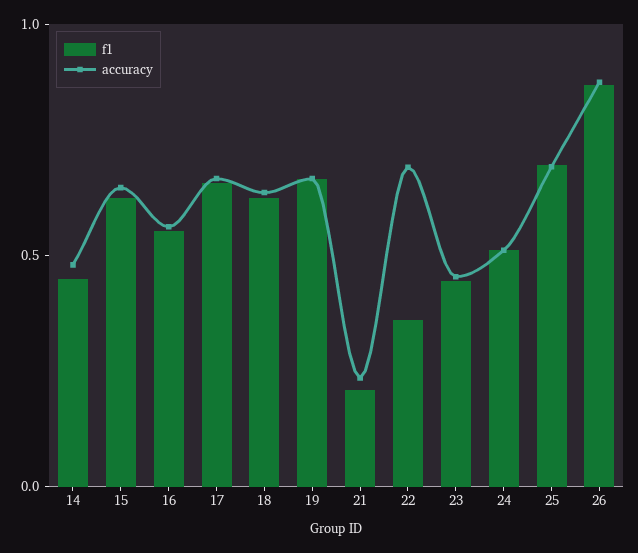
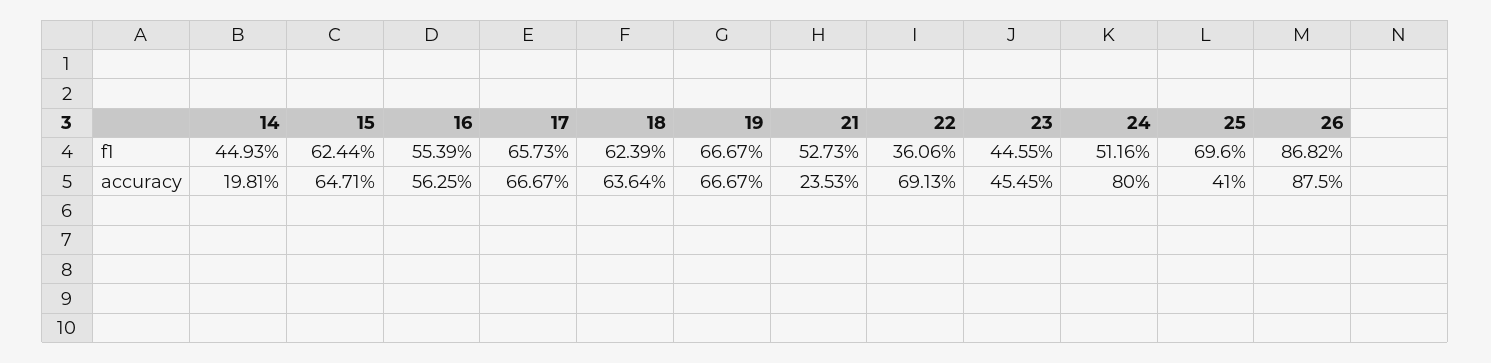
accuracy, 14: 0.5 -> 0.1981
f1, 21: 0.2 -> 0.5273
accuracy, 24: 0.5 -> 0.8
accuracy, 25: 0.7 -> 0.41

